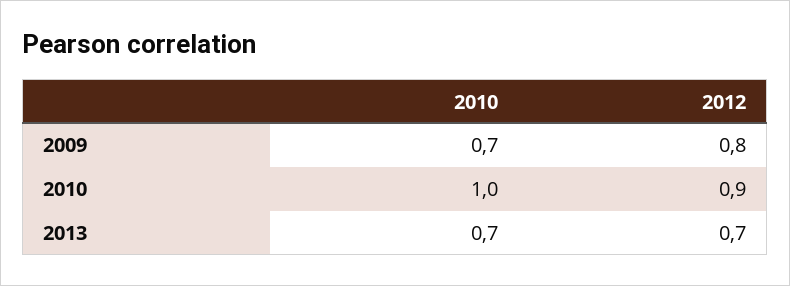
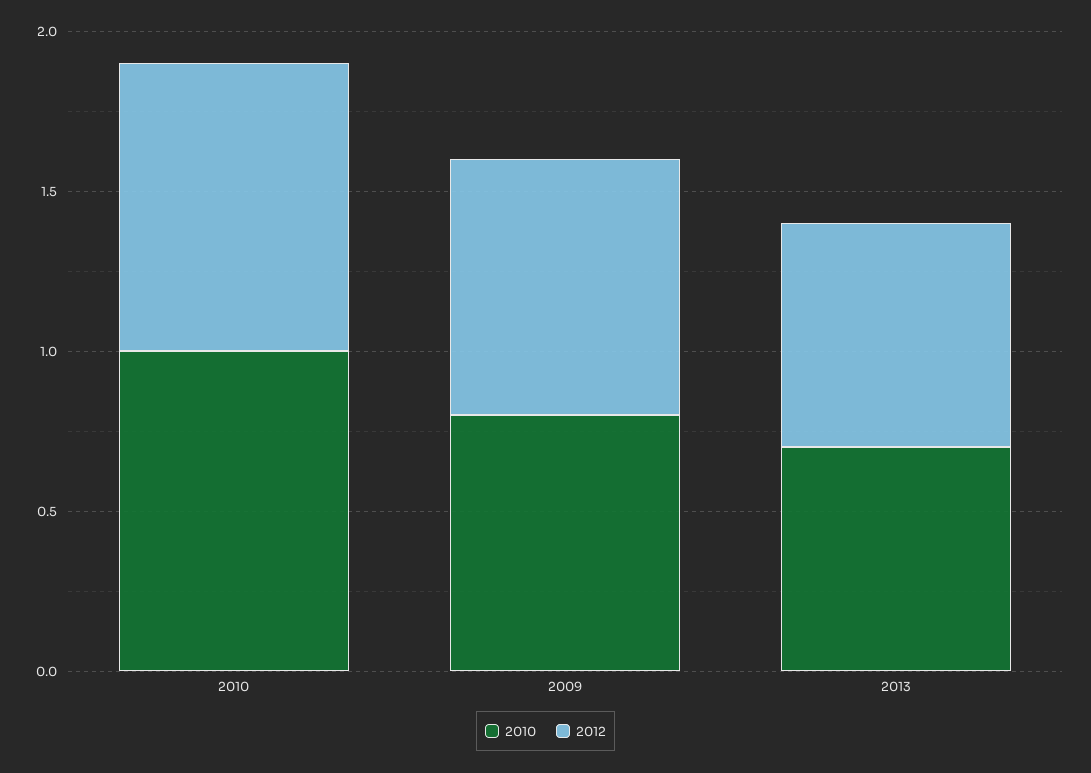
2010, 2009: 0.7 -> 0.8

